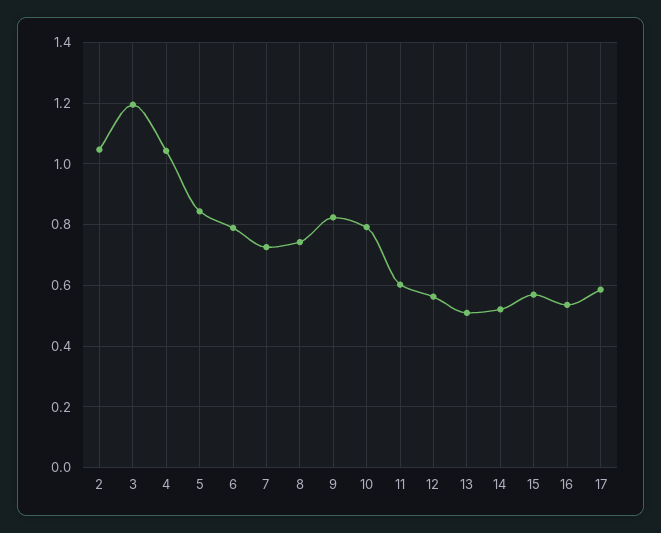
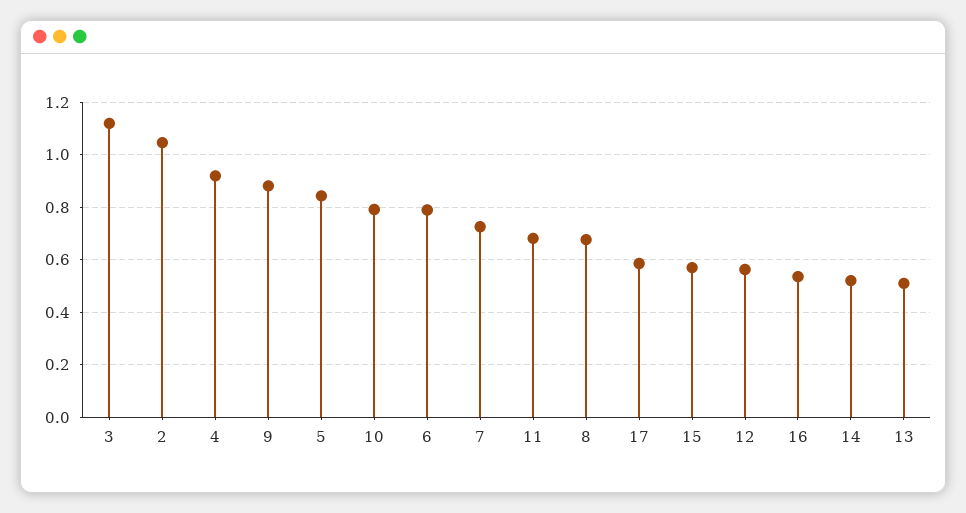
3: 1.2 -> 1.125
4: 1.04 -> 0.925
8: 0.74 -> 0.675
9: 0.82 -> 0.875
11: 0.6 -> 0.675

